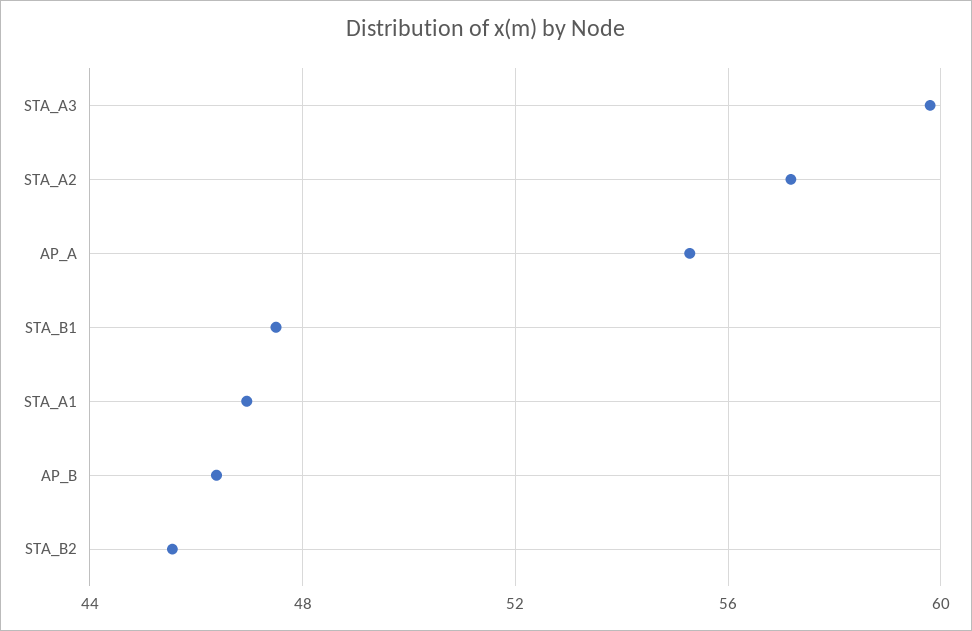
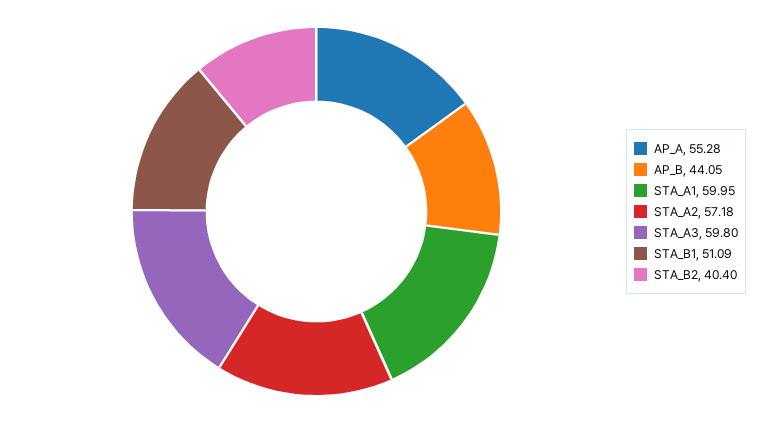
STA_B1: 47.5 -> 51.09
STA_A1: 47 -> 59.95
AP_B: 46.5 -> 44.05
STA_B2: 45.5 -> 40.4

